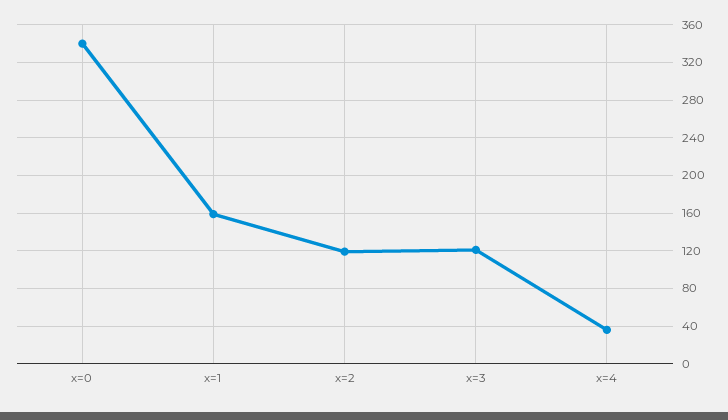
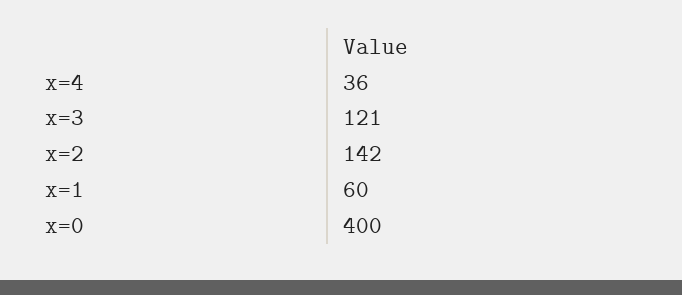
x=0: 340 -> 400
x=1: 160 -> 60
x=2: 120 -> 142

